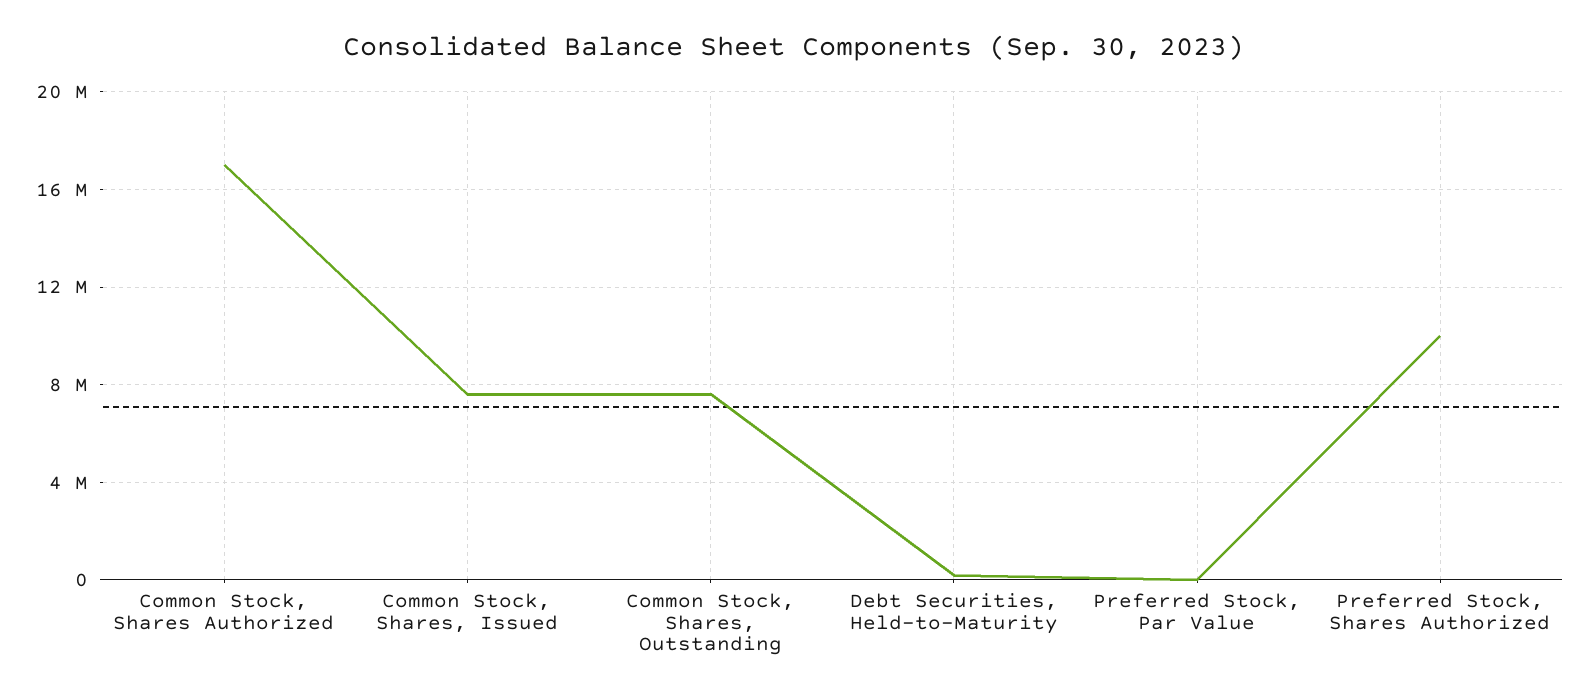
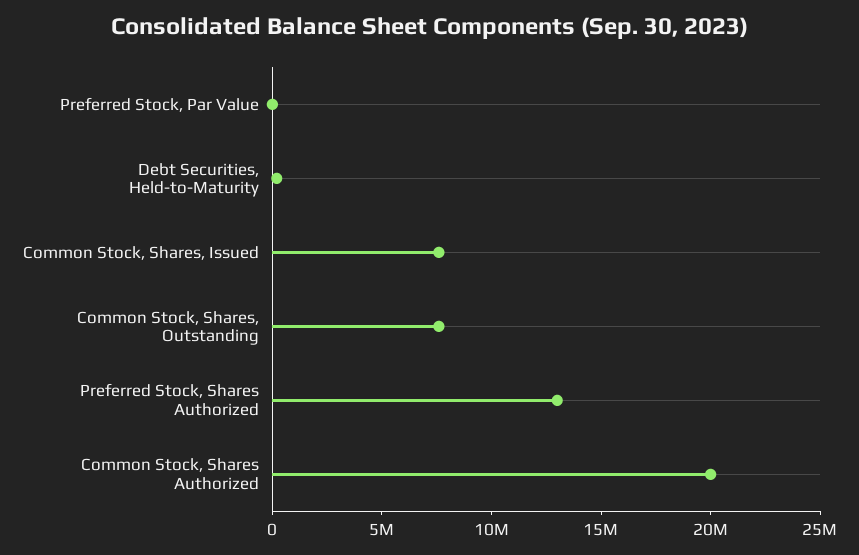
Common Stock, Shares Authorized: 17000000 -> 20000000
Preferred Stock, Shares Authorized: 10000000 -> 13000000

